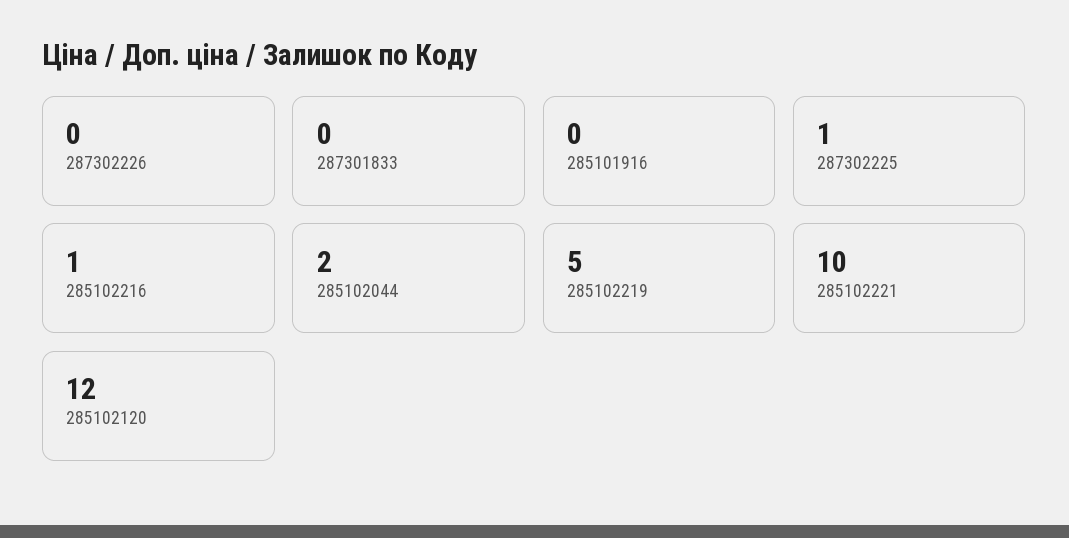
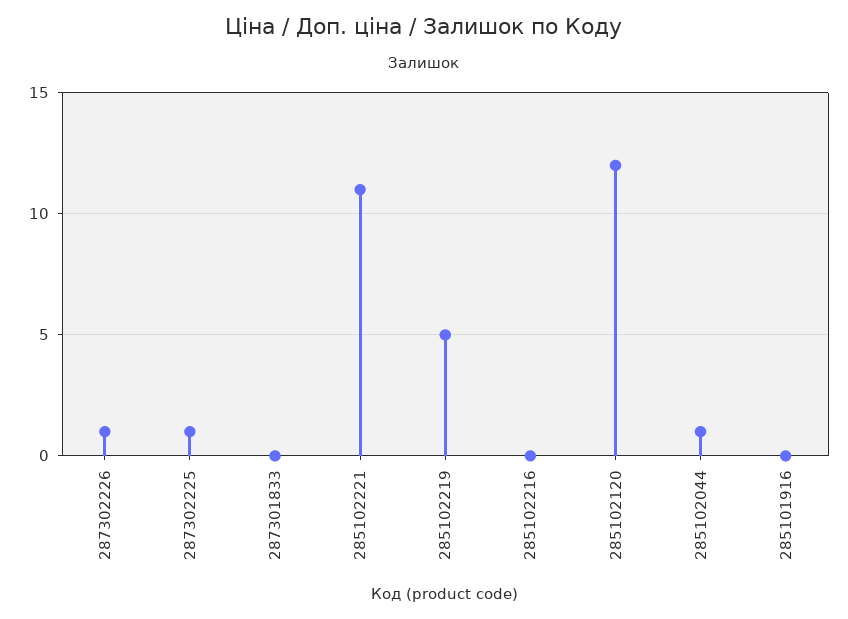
287302226: 0 -> 1
285102216: 1 -> 0
285102044: 2 -> 1
285102221: 10 -> 11

